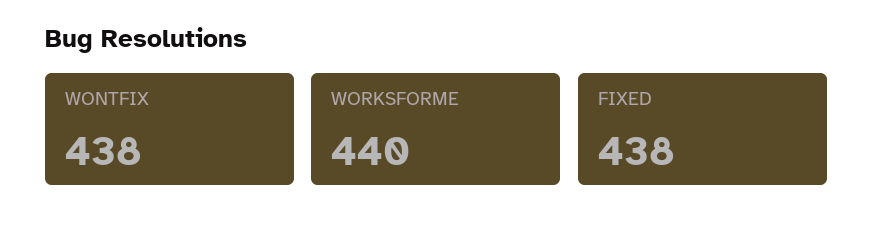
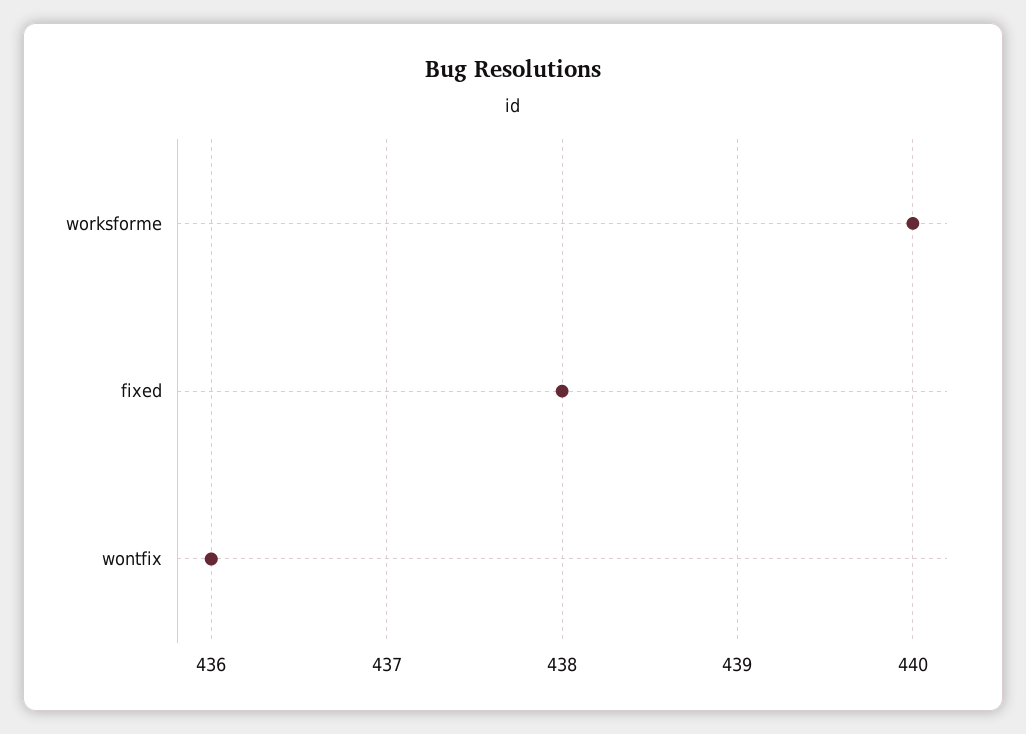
WONTFIX: 438 -> 436

